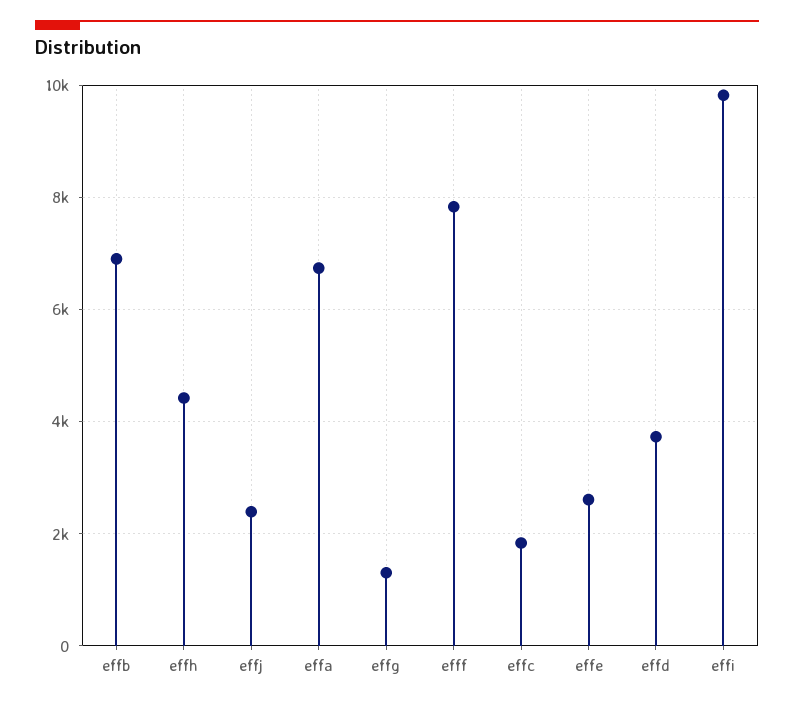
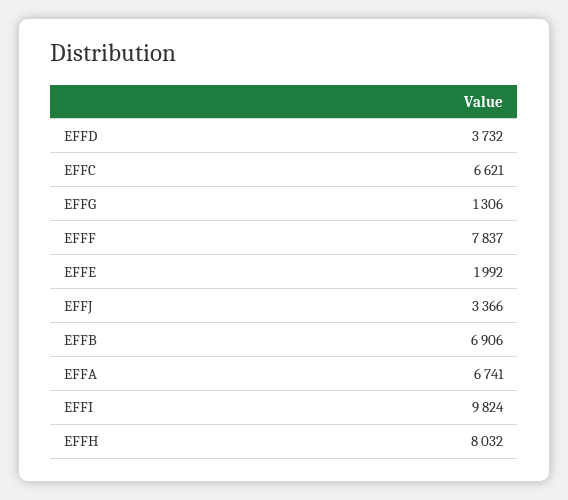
effh: 4400 -> 8032
effj: 2400 -> 3366
effc: 1800 -> 6621
effe: 2600 -> 1992

